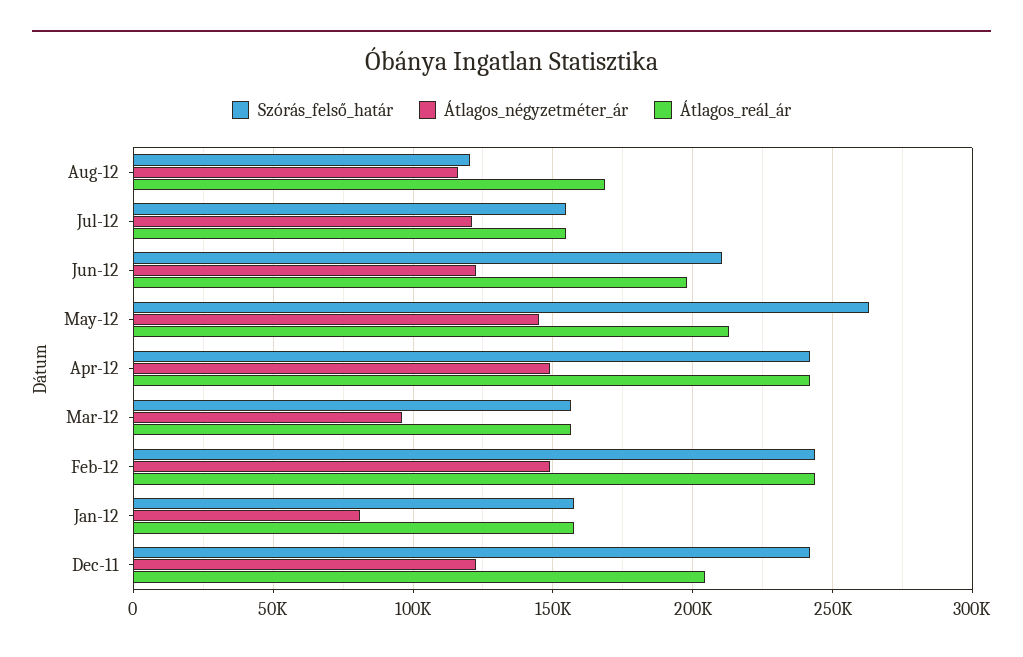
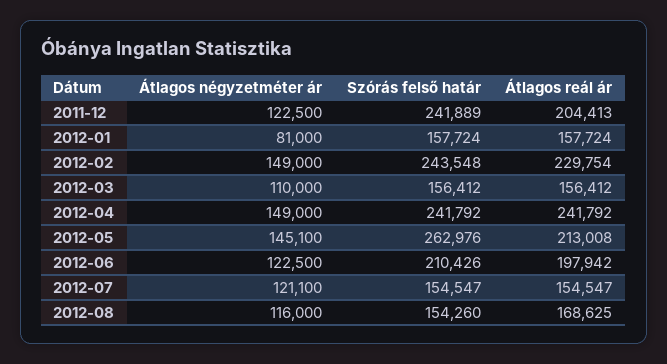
Szórás_felső_határ, Aug-12: 120000 -> 154260
Átlagos_négyzetméter_ár, Mar-12: 95000 -> 110000
Átlagos_reál_ár, Feb-12: 245000 -> 229754

